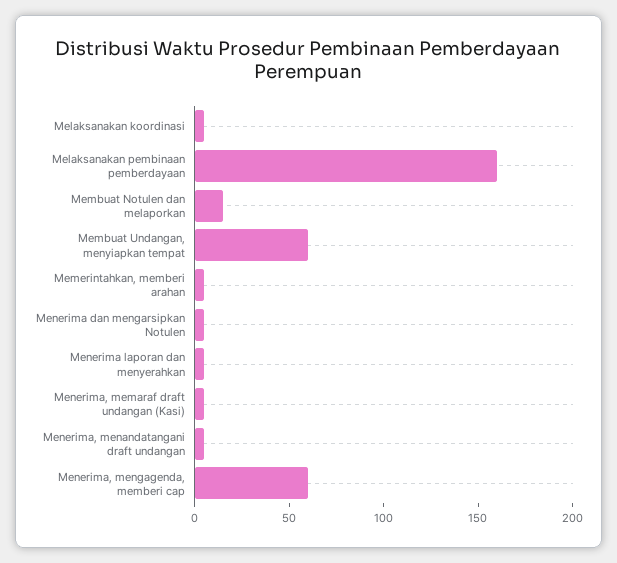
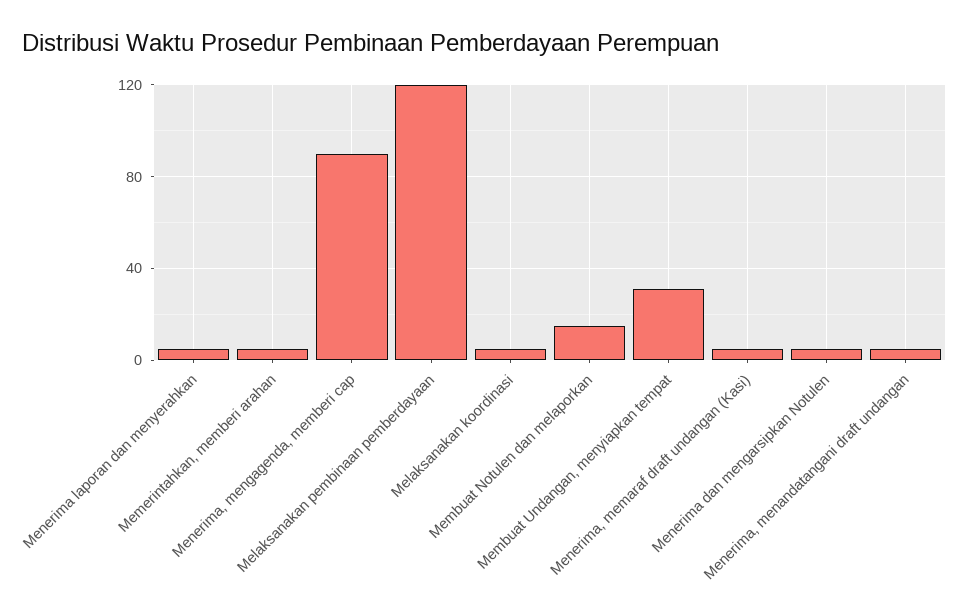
Melaksanakan pembinaan pemberdayaan: 160 -> 120
Membuat Undangan, menyiapkan tempat: 60 -> 30
Menerima, mengagenda, memberi cap: 60 -> 90

